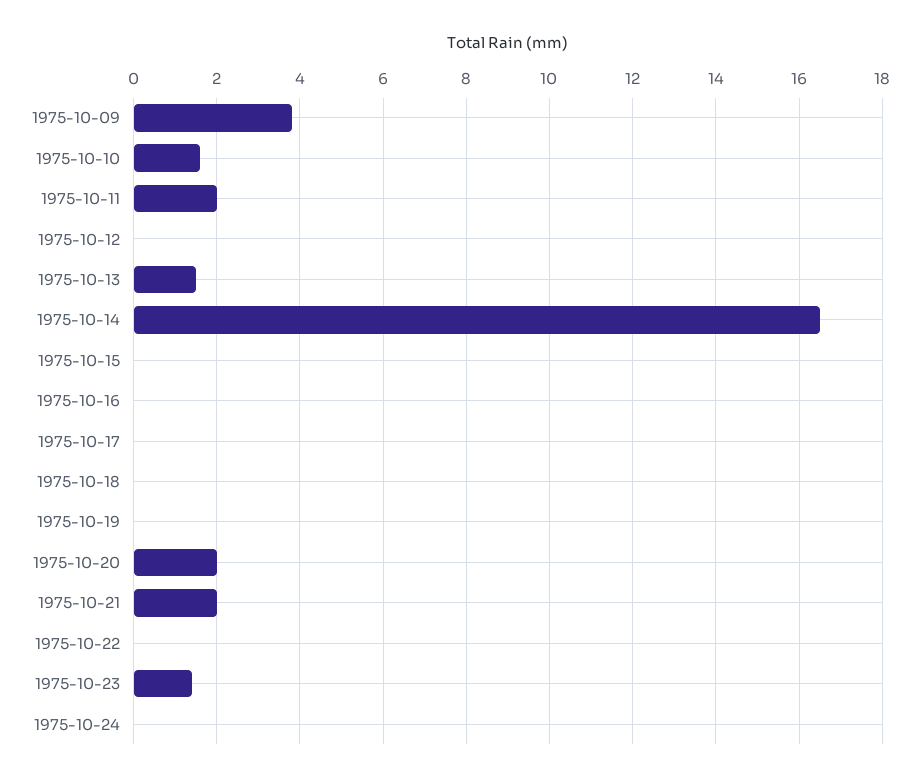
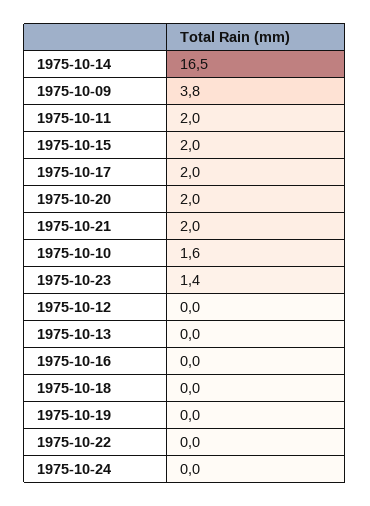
1975-10-13: 1.5 -> 0
1975-10-15: 0 -> 2
1975-10-17: 0 -> 2

